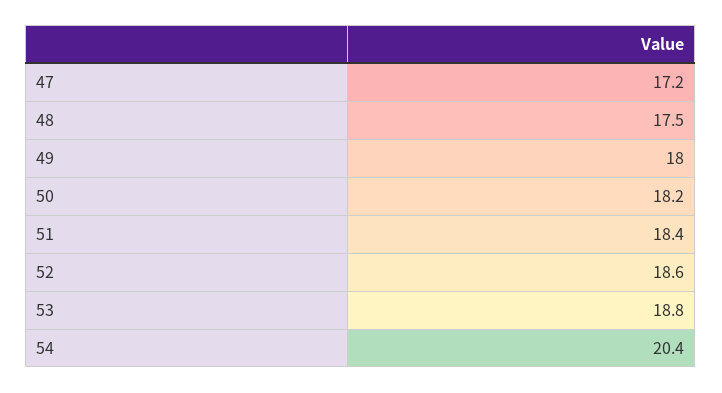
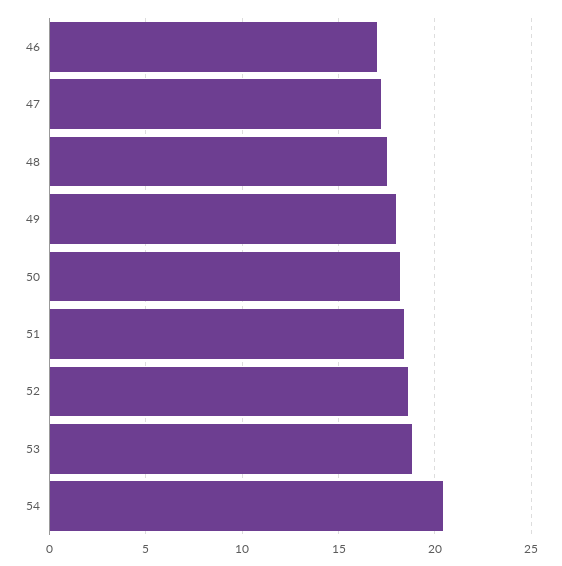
46: none -> 17

